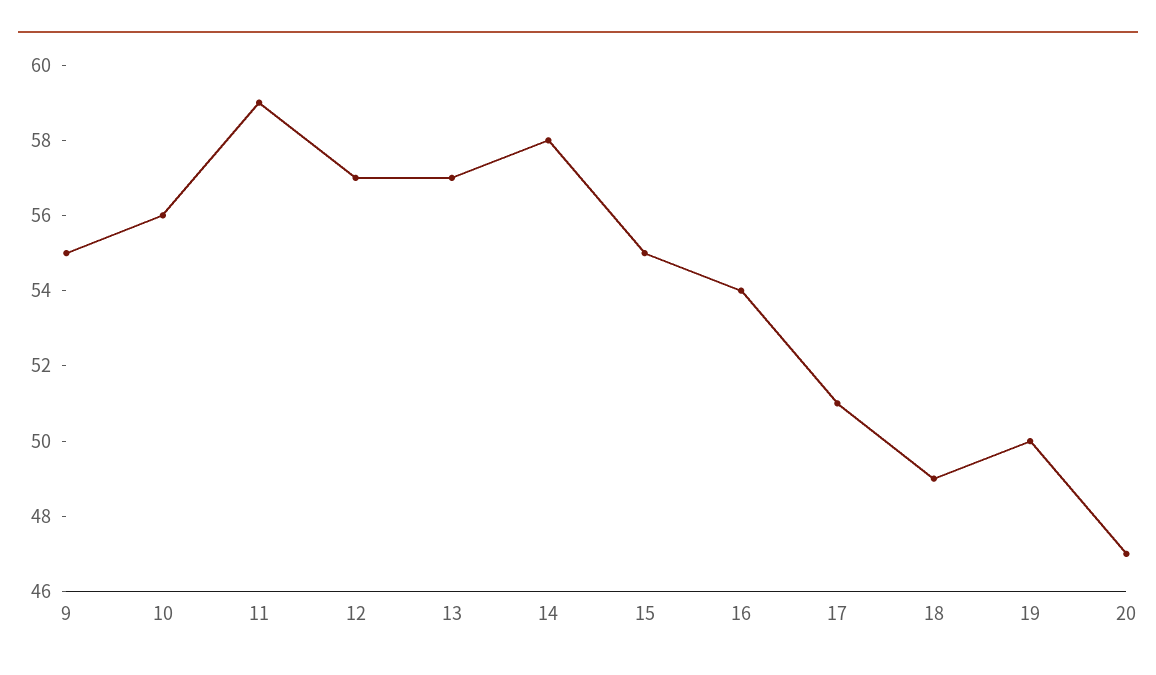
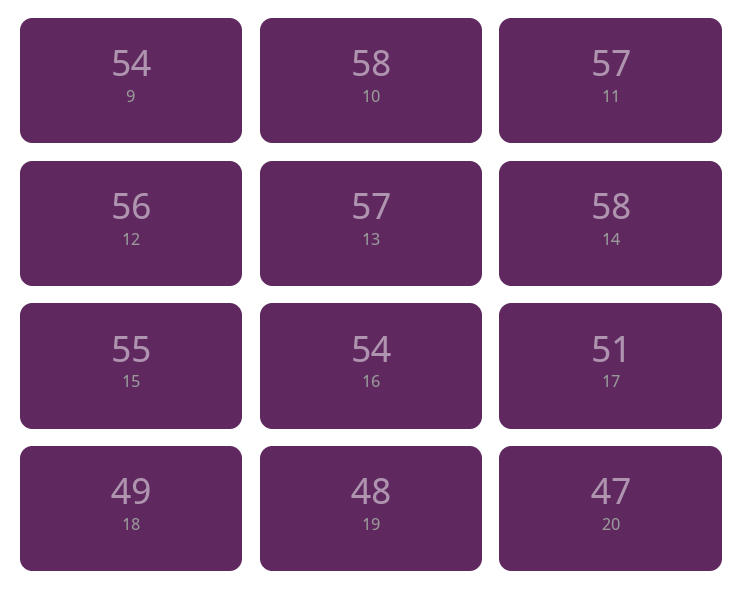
9: 55 -> 54
10: 56 -> 58
11: 59 -> 57
12: 57 -> 56
19: 50 -> 48

